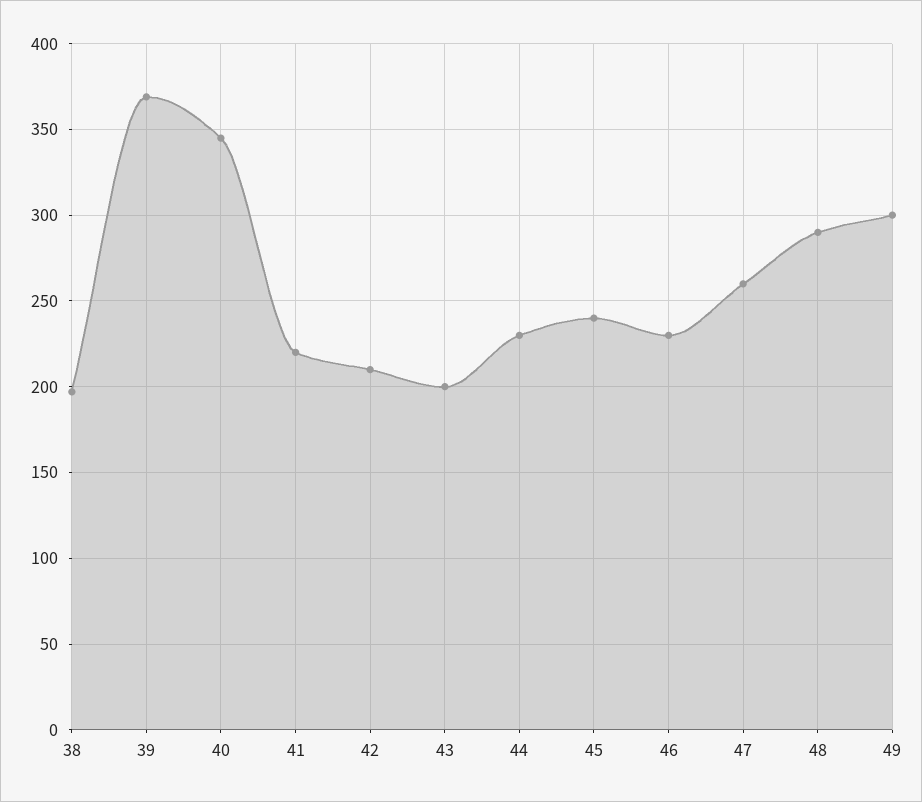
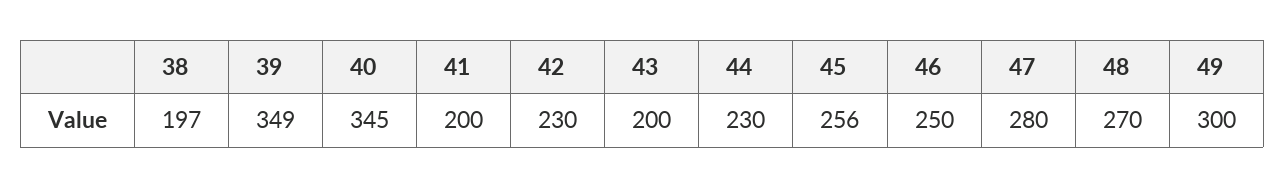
39: 370 -> 349
41: 220 -> 200
42: 210 -> 230
45: 240 -> 256
46: 230 -> 250
47: 260 -> 280
48: 290 -> 270

